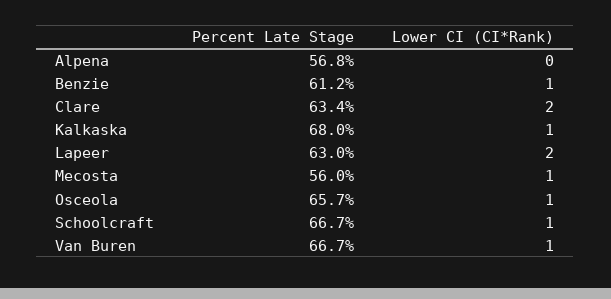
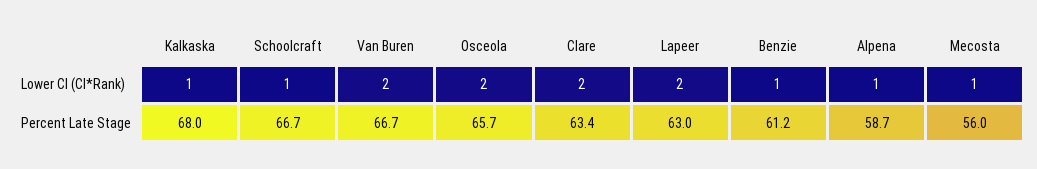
Percent Late Stage, Alpena: 56.8 -> 58.7
Lower CI (CI*Rank), Alpena: 0 -> 1
Lower CI (CI*Rank), Osceola: 1 -> 2
Lower CI (CI*Rank), Van Buren: 1 -> 2

